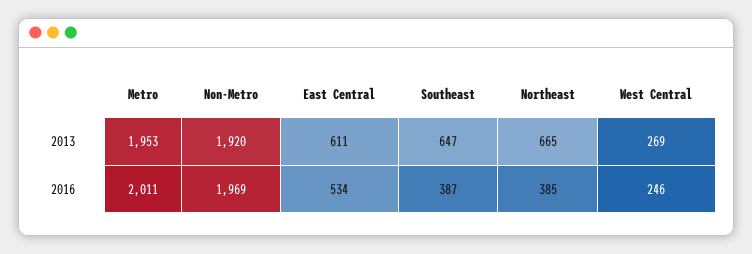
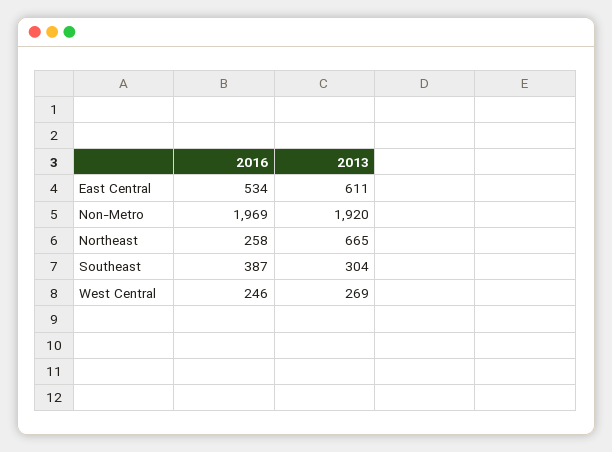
Metro, 2013: 1953 -> none
Southeast, 2013: 647 -> 304
Metro, 2016: 2011 -> none
Northeast, 2016: 385 -> 258

